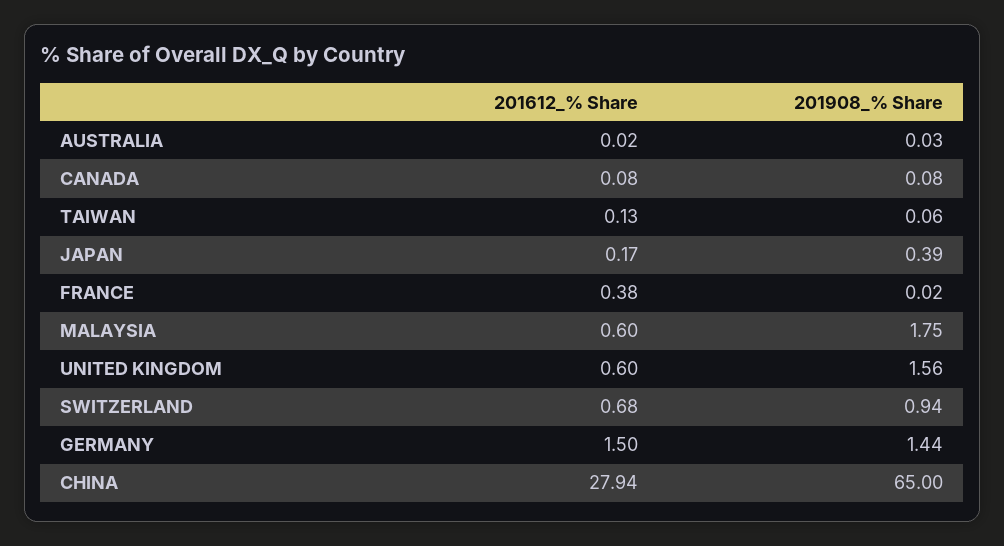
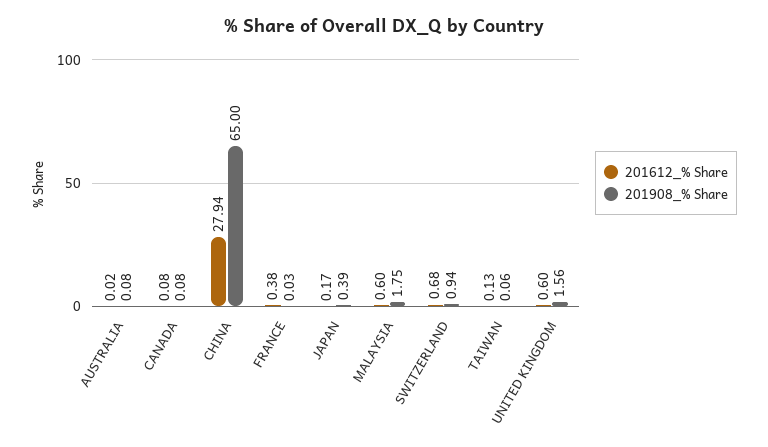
201908_% Share, AUSTRALIA: 0.03 -> 0.08
201908_% Share, FRANCE: 0.02 -> 0.03
201612_% Share, GERMANY: 1.5 -> none
201908_% Share, GERMANY: 1.44 -> none

